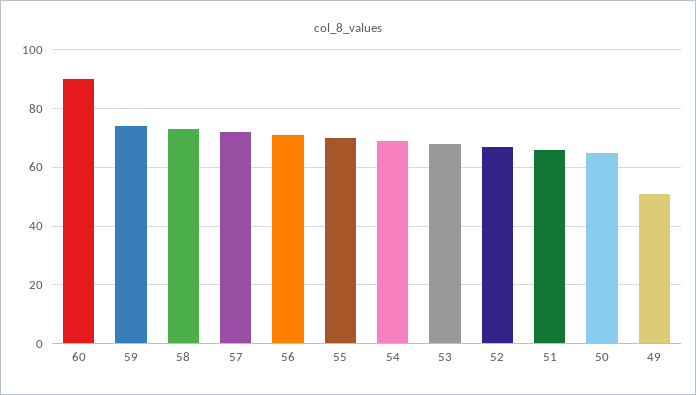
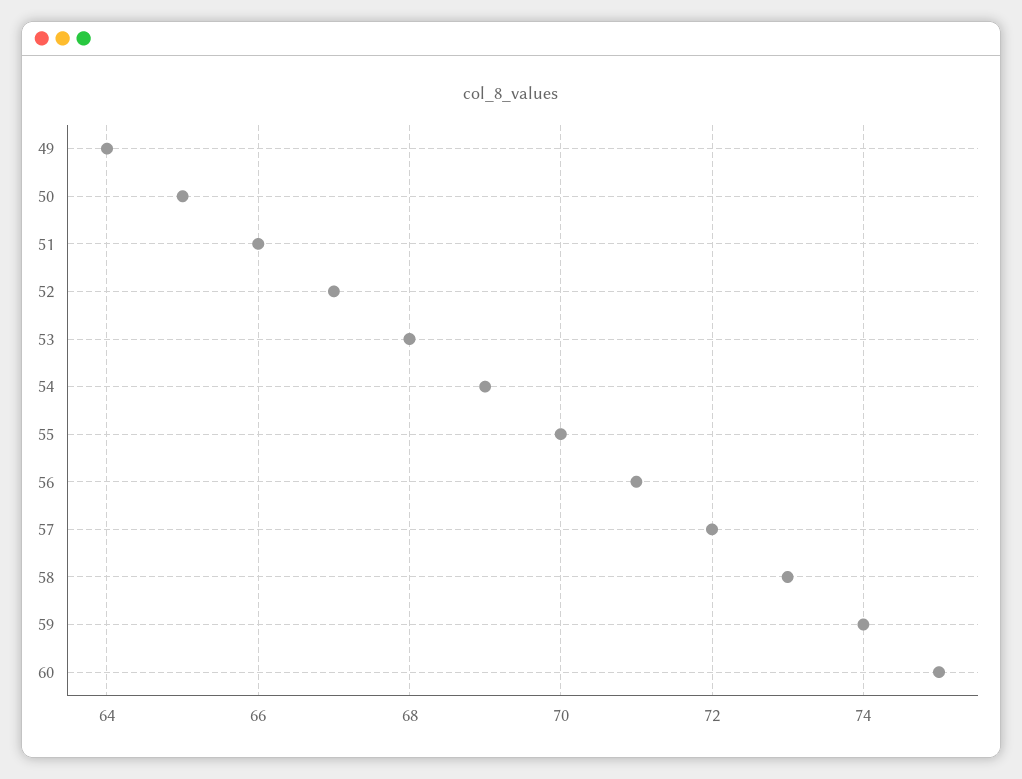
60: 90 -> 75
49: 50 -> 64

